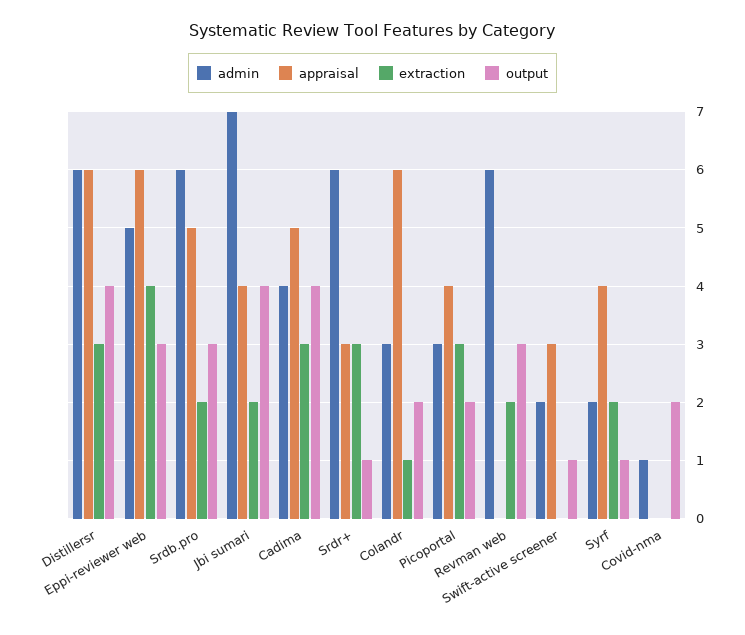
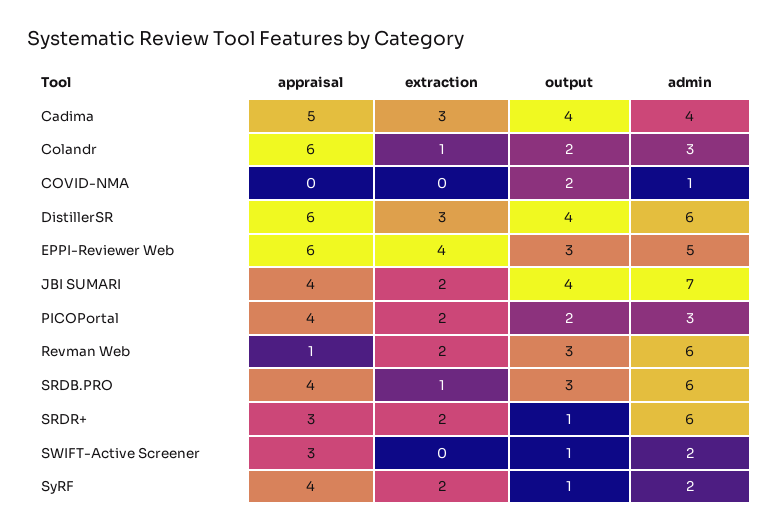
appraisal, Srdb.pro: 5 -> 4
extraction, Srdb.pro: 2 -> 1
extraction, Srdr+: 3 -> 2
extraction, Picoportal: 3 -> 2
appraisal, Revman web: 0 -> 1

